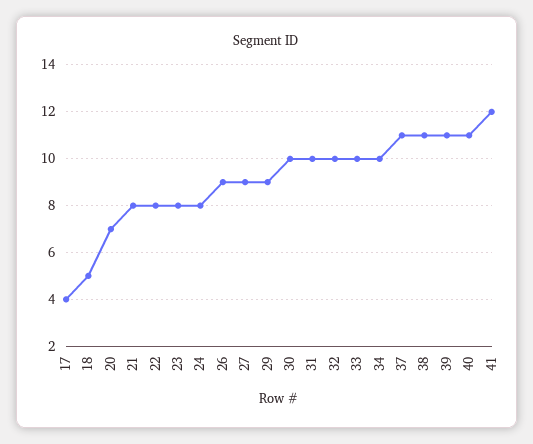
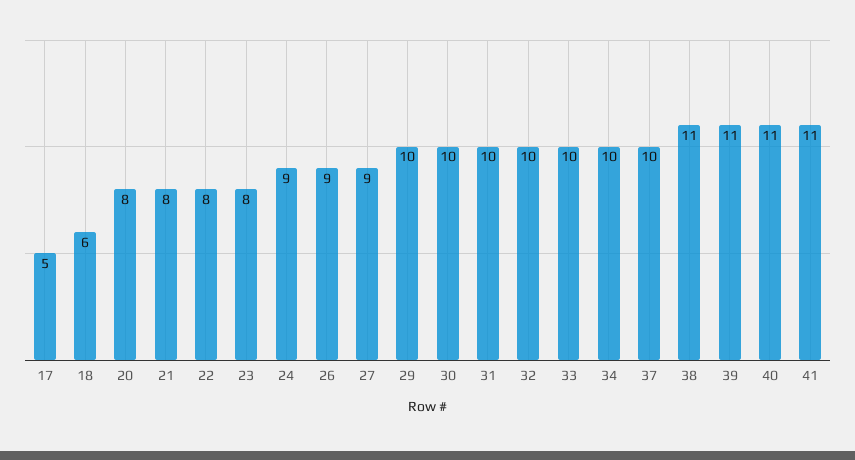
17: 4 -> 5
18: 5 -> 6
20: 7 -> 8
24: 8 -> 9
29: 9 -> 10
37: 11 -> 10
41: 12 -> 11

